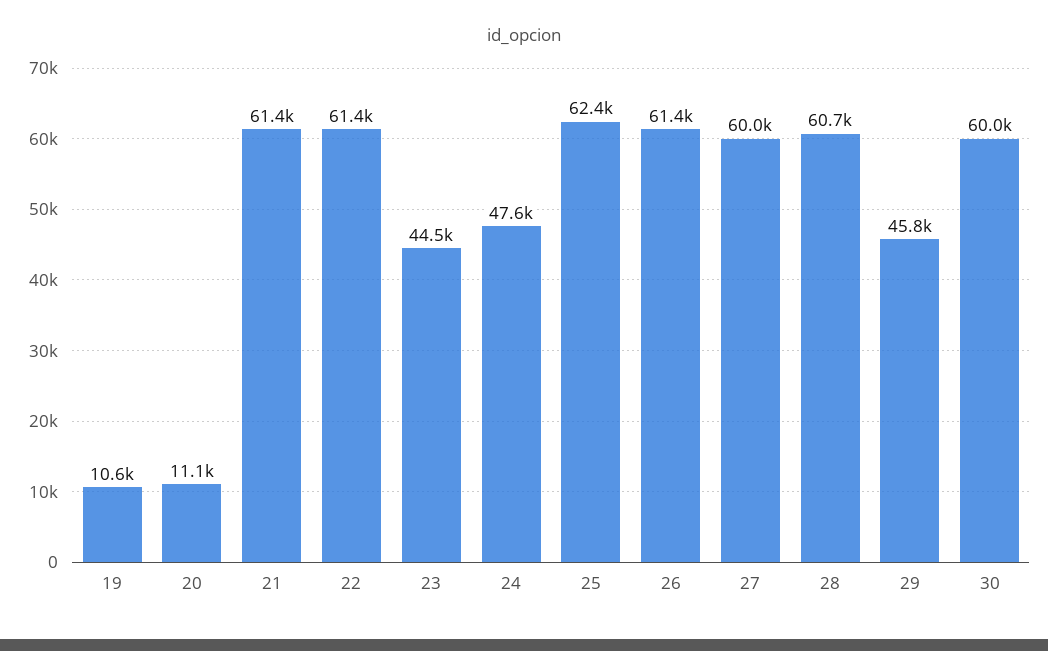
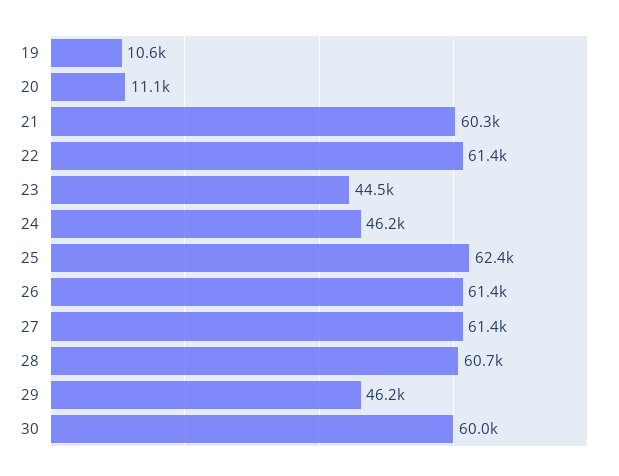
21: 61400 -> 60300
24: 47600 -> 46200
27: 60000 -> 61400
29: 45800 -> 46200

